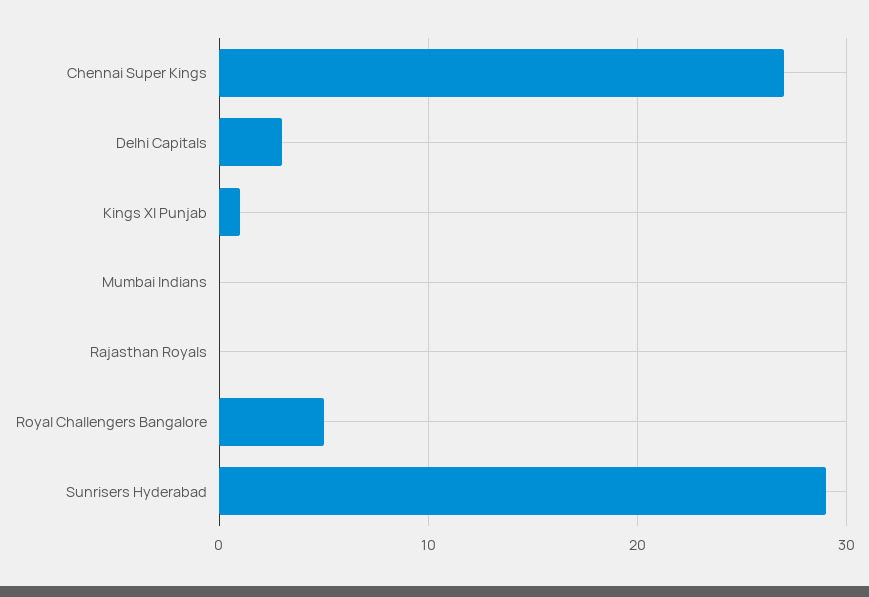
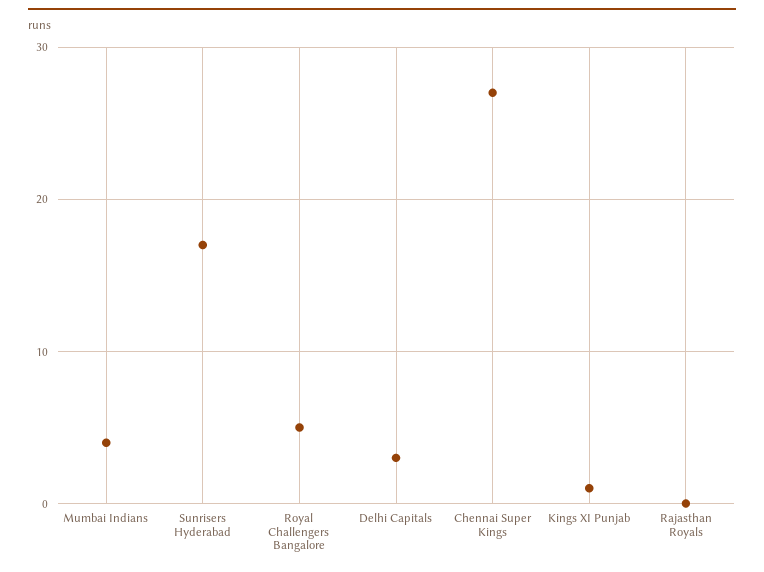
Mumbai Indians: 0 -> 4
Sunrisers Hyderabad: 29 -> 17

